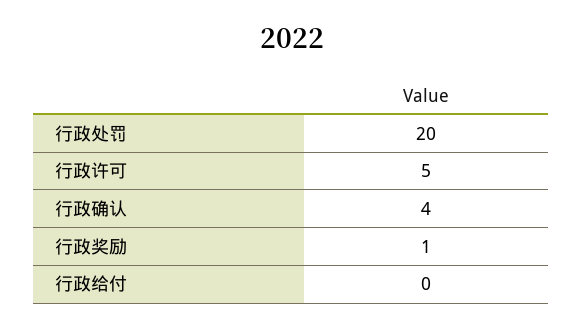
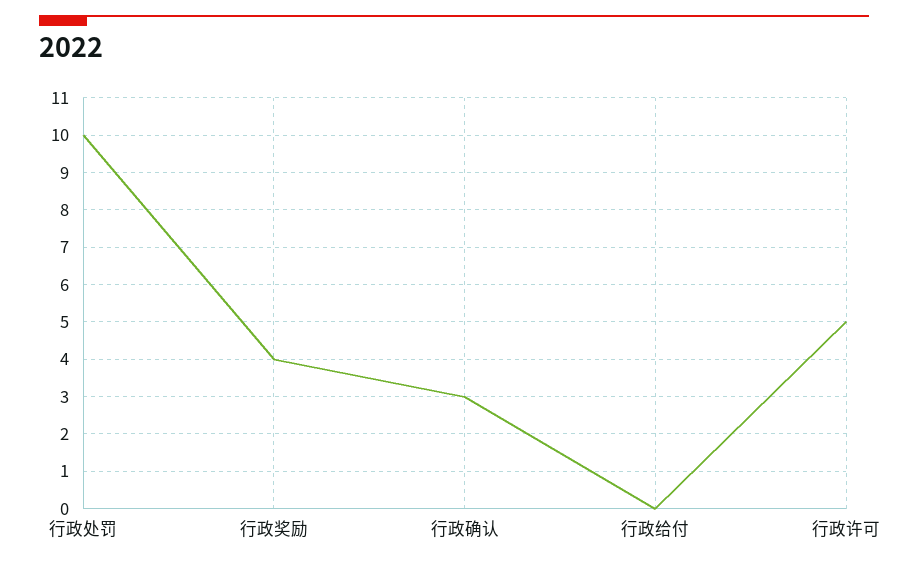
行政处罚: 20 -> 10
行政确认: 4 -> 3
行政奖励: 1 -> 4

